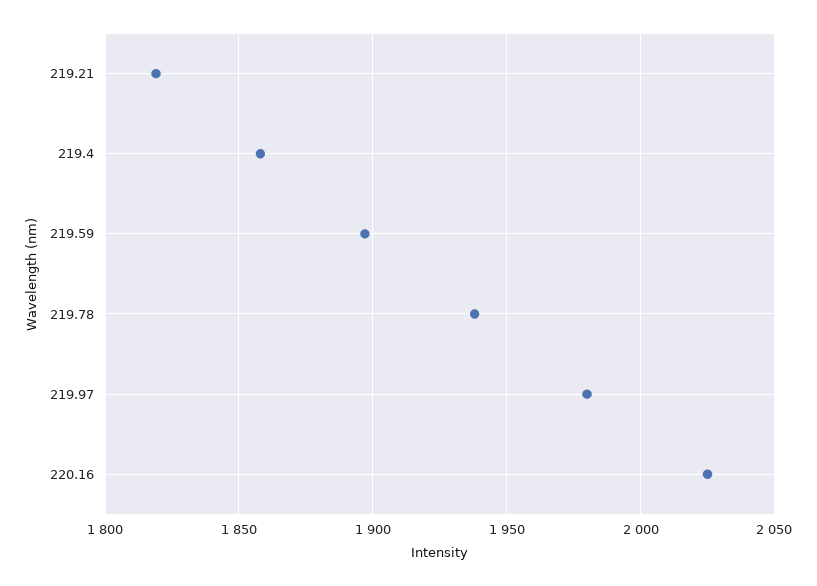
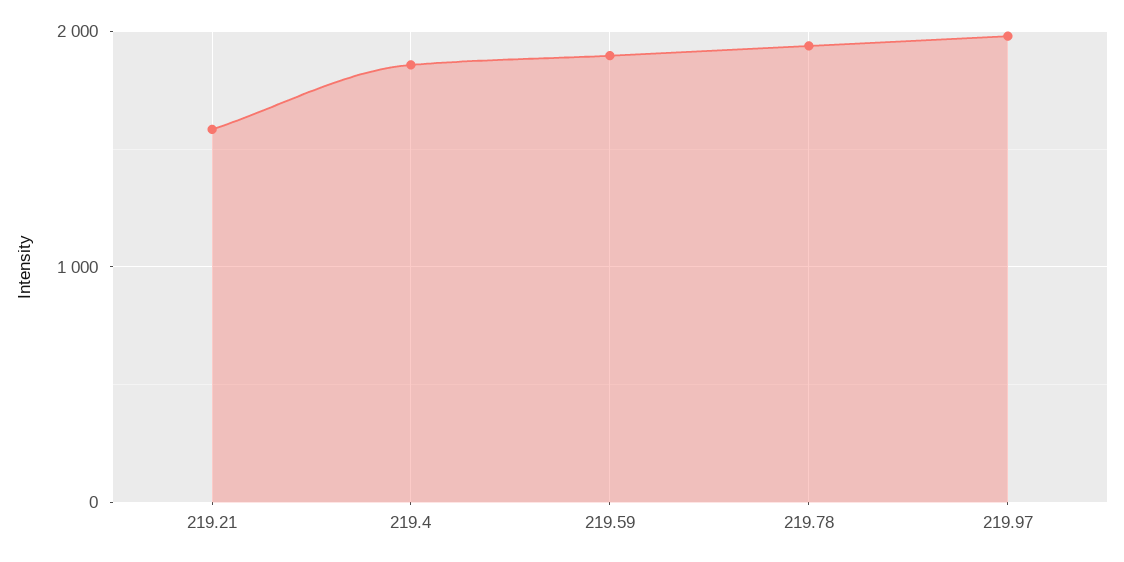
219.21: 1820 -> 1600
220.16: 2025 -> none

